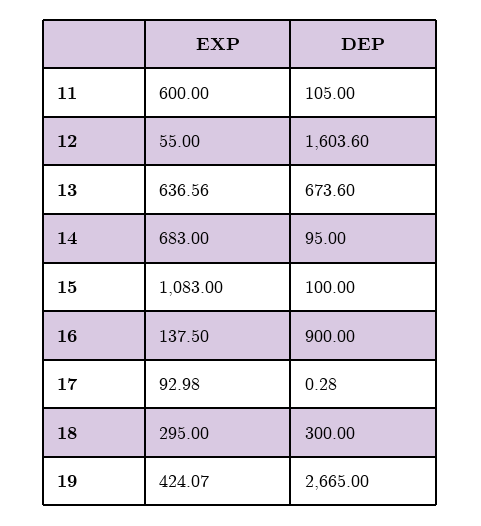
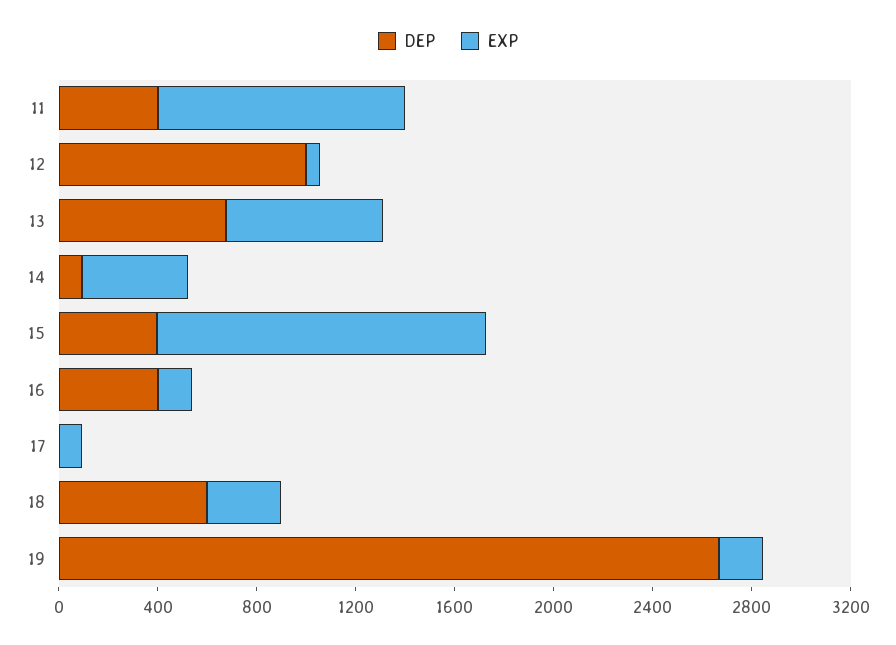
EXP, 11: 600 -> 1000
DEP, 11: 105 -> 400
DEP, 12: 1603.6 -> 1000
EXP, 14: 683 -> 400
EXP, 15: 1083 -> 1300
DEP, 15: 100 -> 400
DEP, 16: 900 -> 400
DEP, 18: 300 -> 600
EXP, 19: 424.07 -> 200

